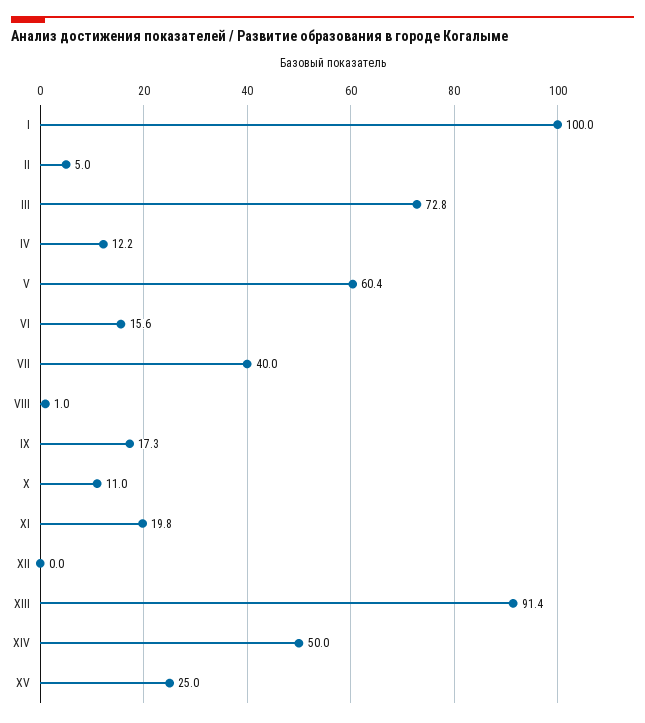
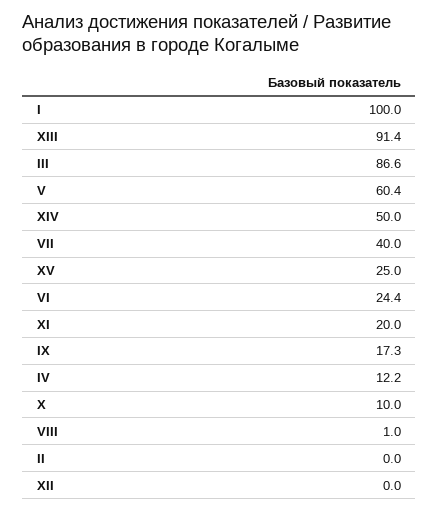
II: 5 -> 0
III: 72.8 -> 86.6
VI: 15.6 -> 24.4
X: 11 -> 10
XI: 19.8 -> 20

